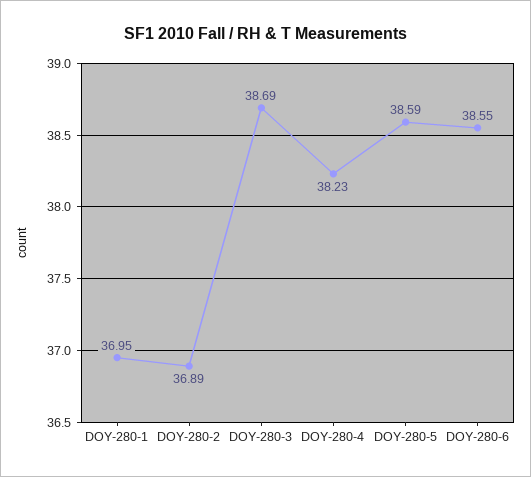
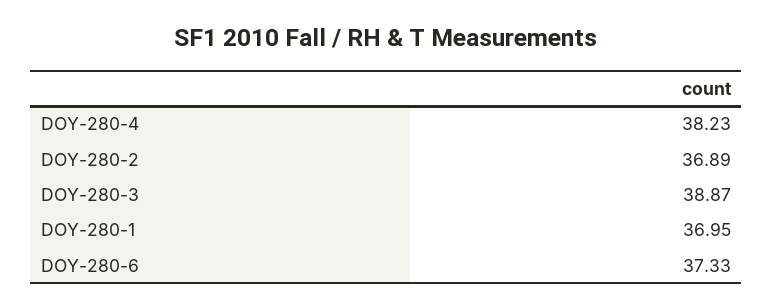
DOY-280-3: 38.69 -> 38.87
DOY-280-5: 38.59 -> none
DOY-280-6: 38.55 -> 37.33

